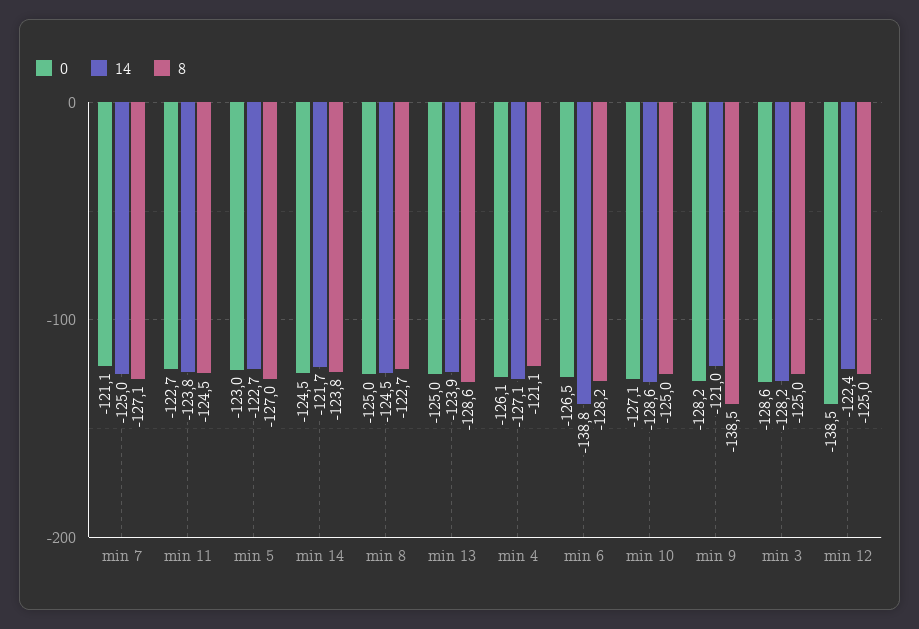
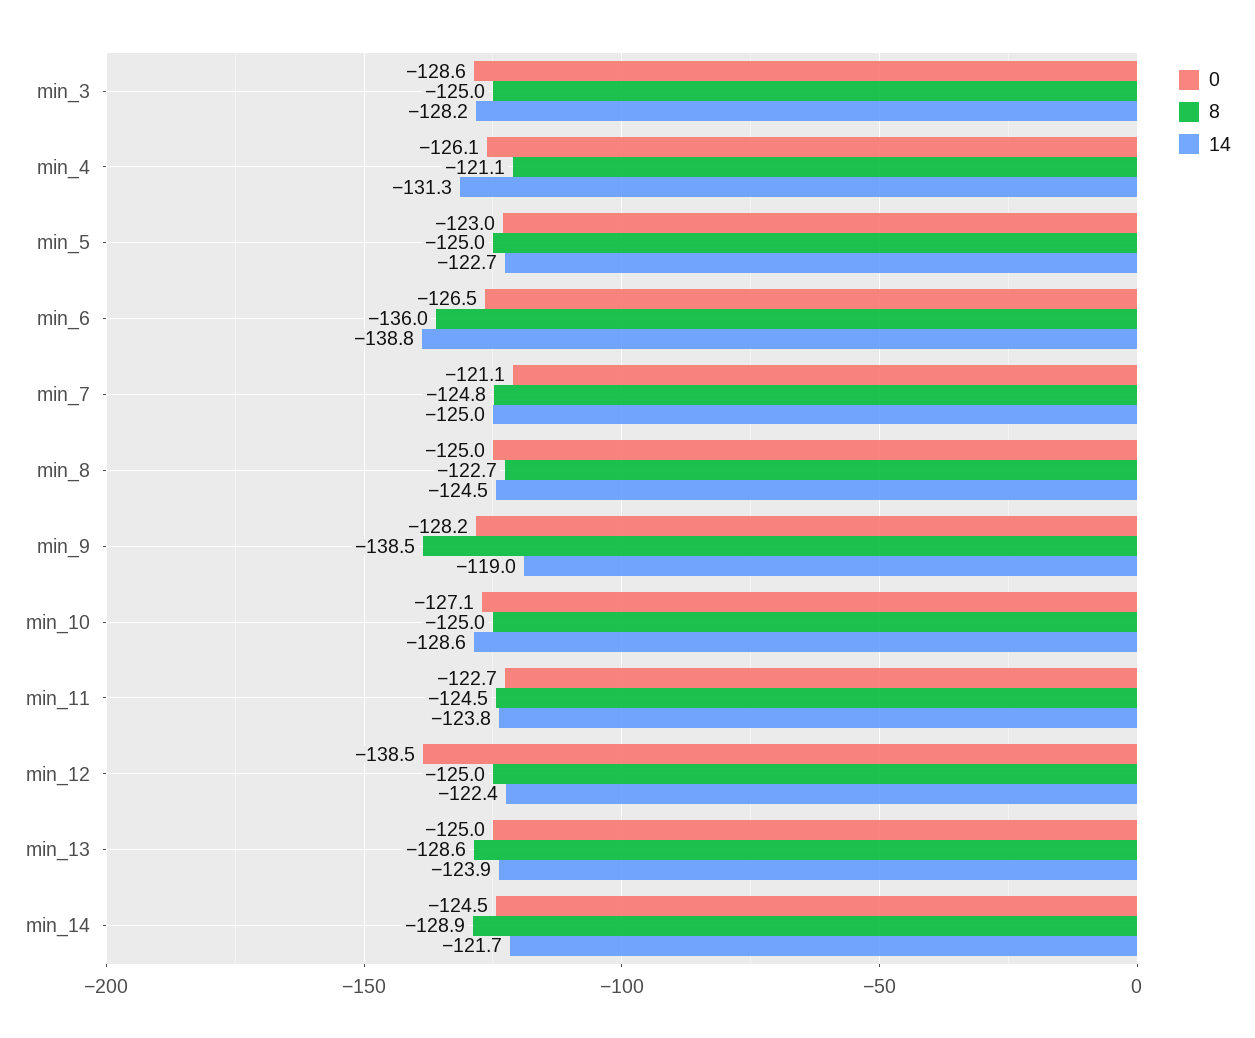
8, min 7: -127.1 -> -124.8
8, min 5: -127 -> -125
8, min 14: -123.8 -> -128.9
14, min 4: -127.1 -> -131.3
8, min 6: -128.2 -> -136
14, min 9: -121 -> -119

